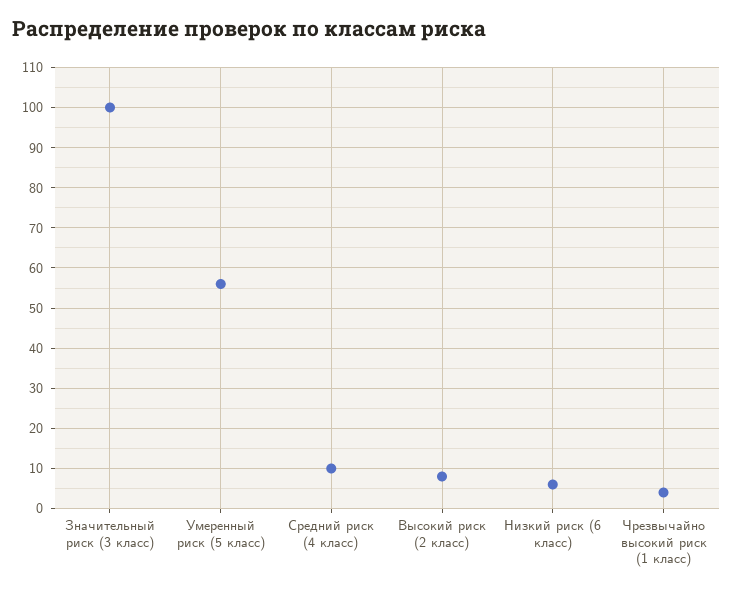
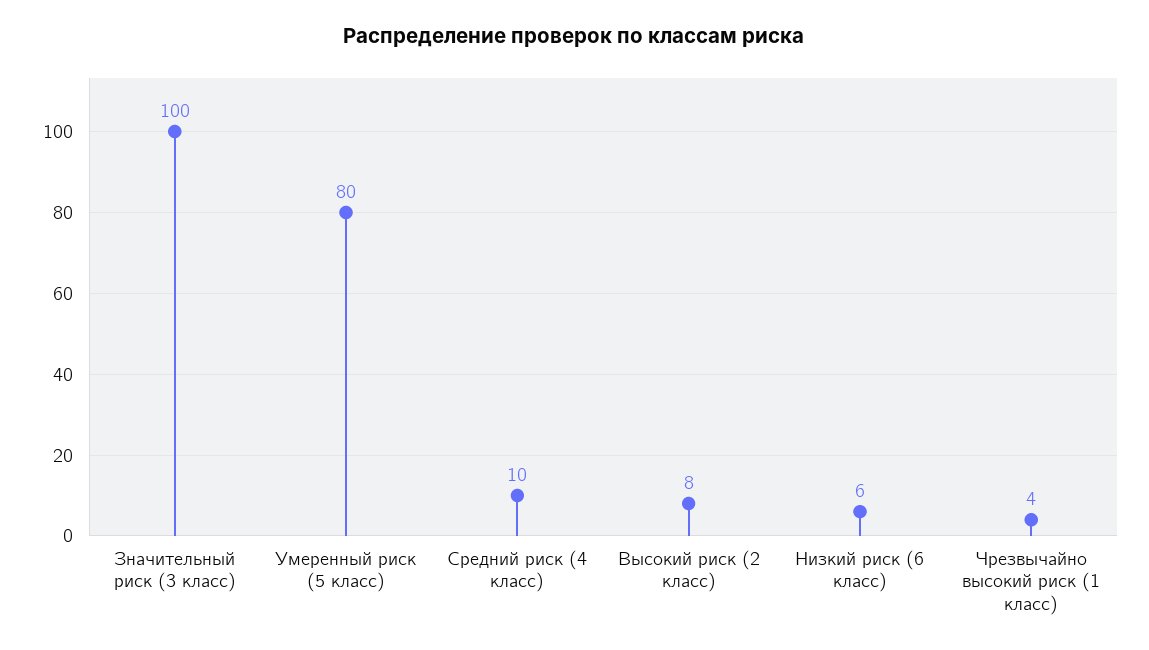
Умеренный риск (5 класс): 55 -> 80

